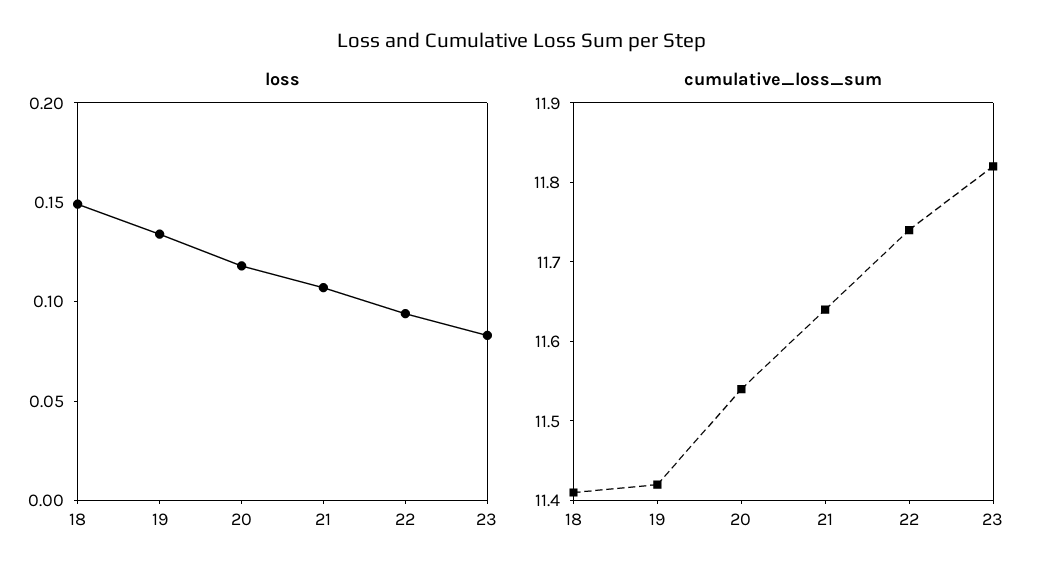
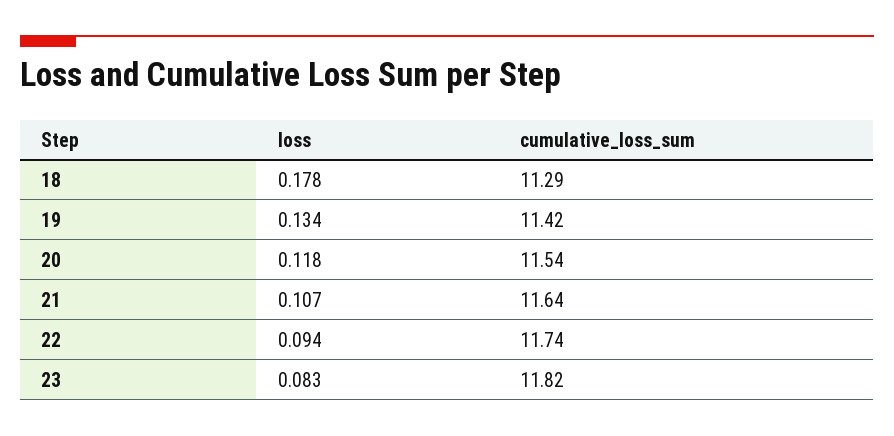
loss, 18: 0.15 -> 0.178
cumulative_loss_sum, 18: 11.4 -> 11.29

